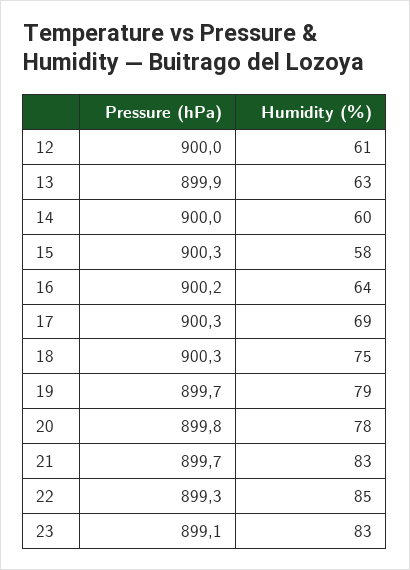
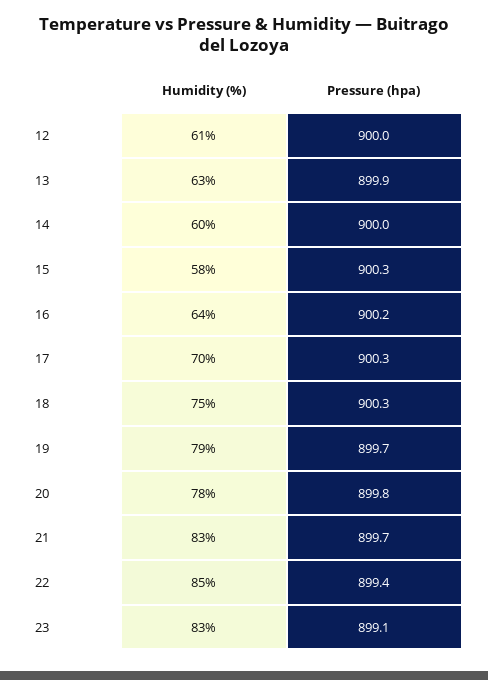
Humidity (%), 17: 69 -> 70
Pressure (hPa), 22: 899.3 -> 899.4

